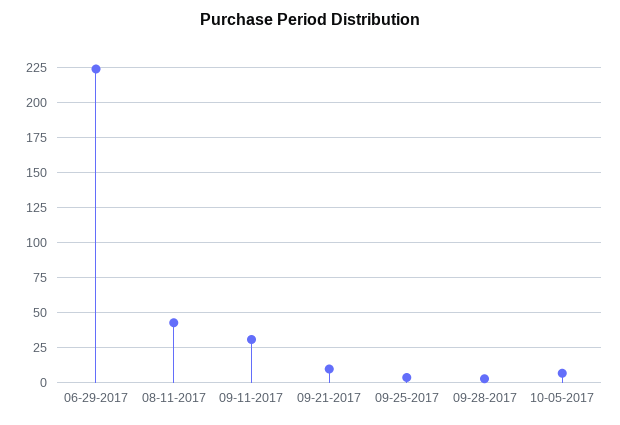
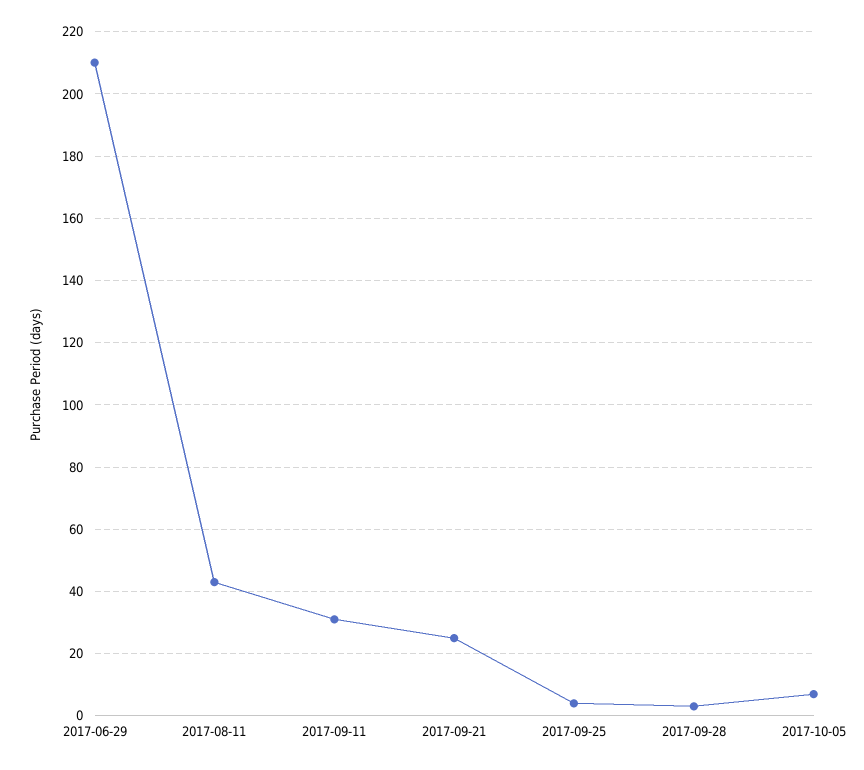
06-29-2017: 225 -> 210
09-21-2017: 10 -> 25

